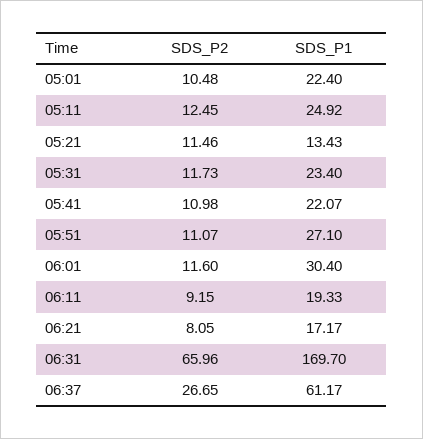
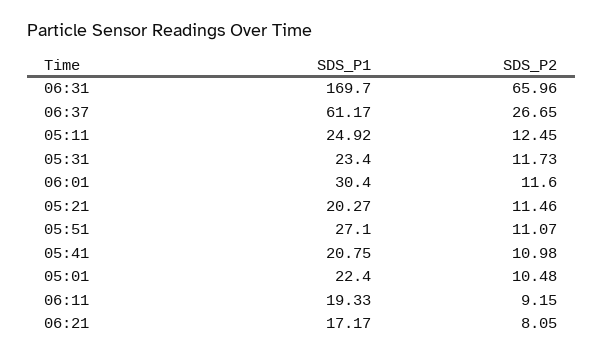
SDS_P1, 05:21: 13.43 -> 20.27
SDS_P1, 05:41: 22.07 -> 20.75

